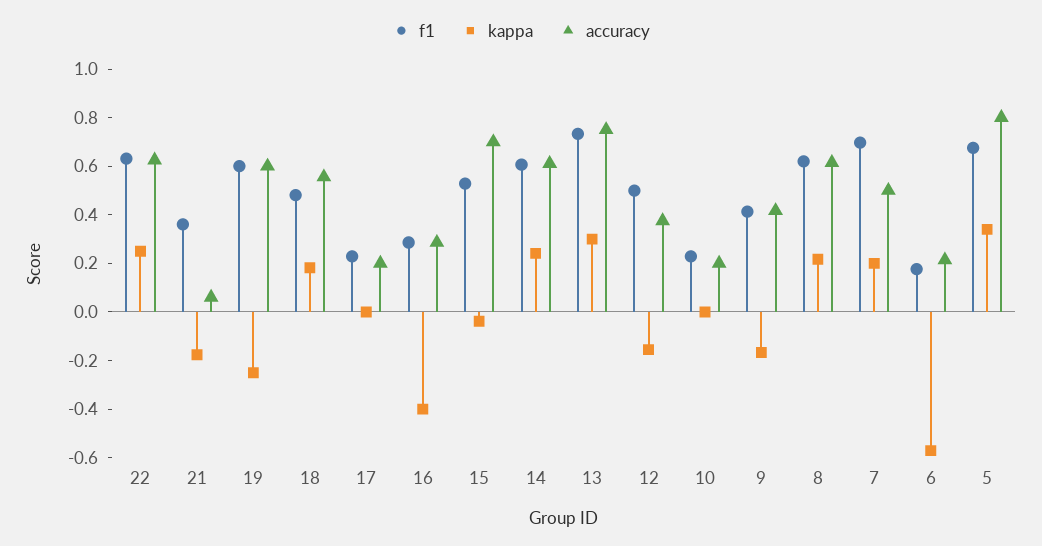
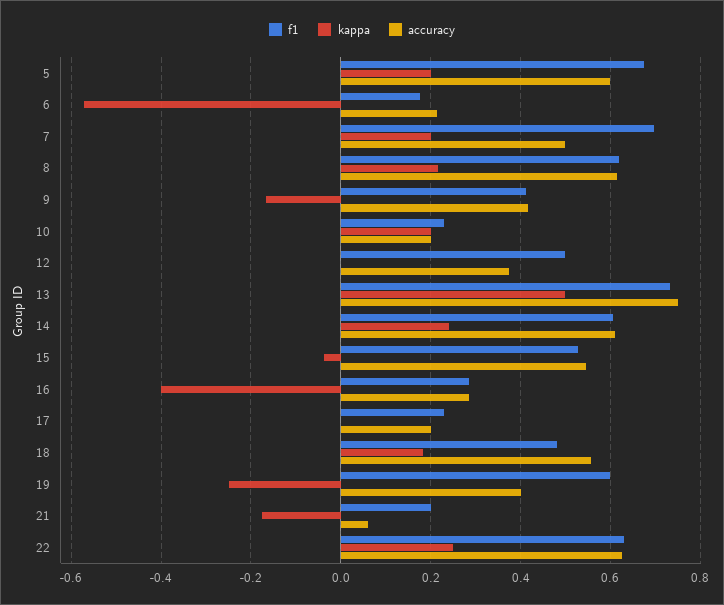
f1, 21: 0.35 -> 0.2
accuracy, 19: 0.6 -> 0.4
accuracy, 15: 0.7 -> 0.54
kappa, 13: 0.3 -> 0.5
kappa, 12: -0.15 -> 0
kappa, 10: 0 -> 0.2
kappa, 5: 0.35 -> 0.2
accuracy, 5: 0.8 -> 0.6

